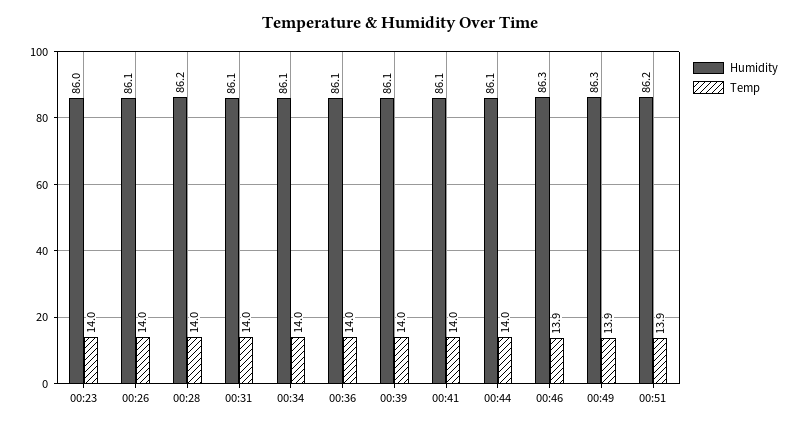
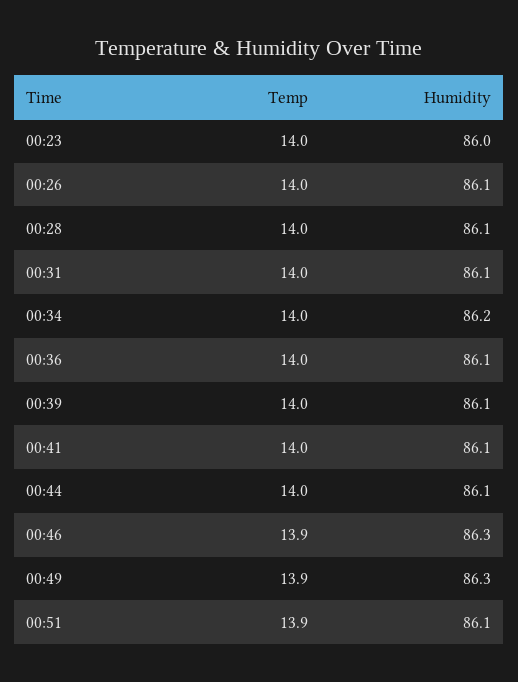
Humidity, 00:28: 86.2 -> 86.1
Humidity, 00:34: 86.1 -> 86.2
Humidity, 00:51: 86.2 -> 86.1

